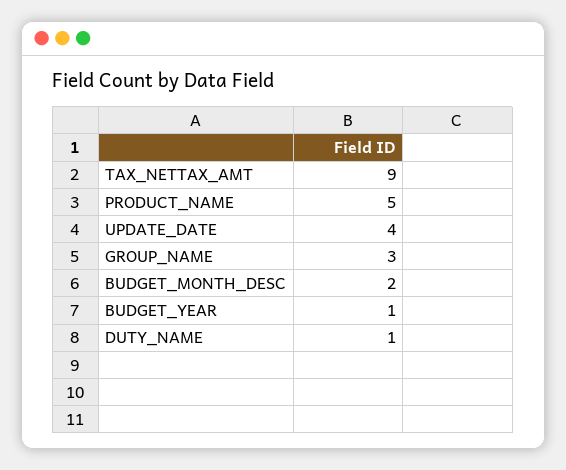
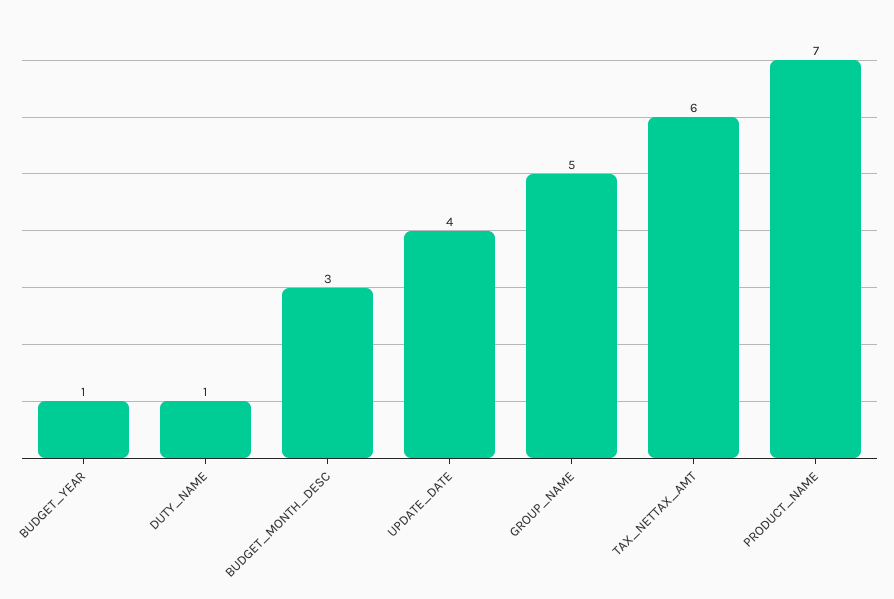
TAX_NETTAX_AMT: 9 -> 6
PRODUCT_NAME: 5 -> 7
GROUP_NAME: 3 -> 5
BUDGET_MONTH_DESC: 2 -> 3

